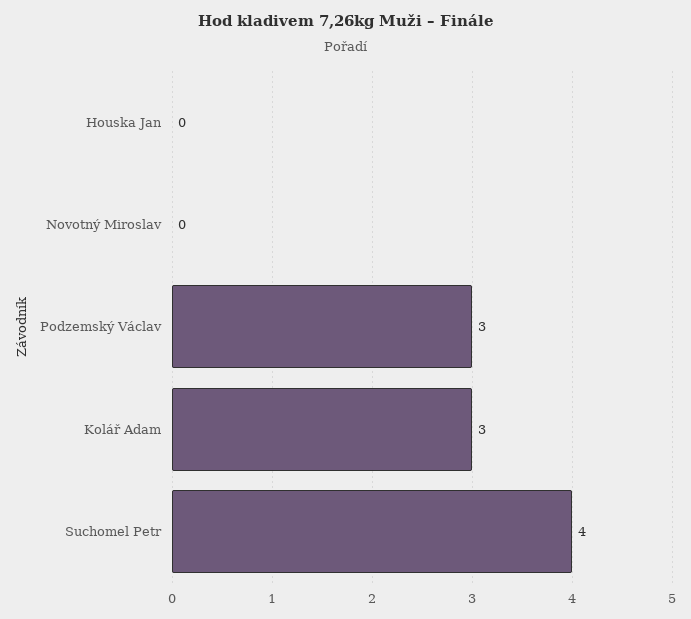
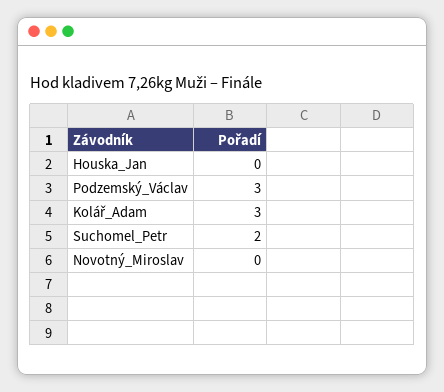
Suchomel Petr: 4 -> 2

